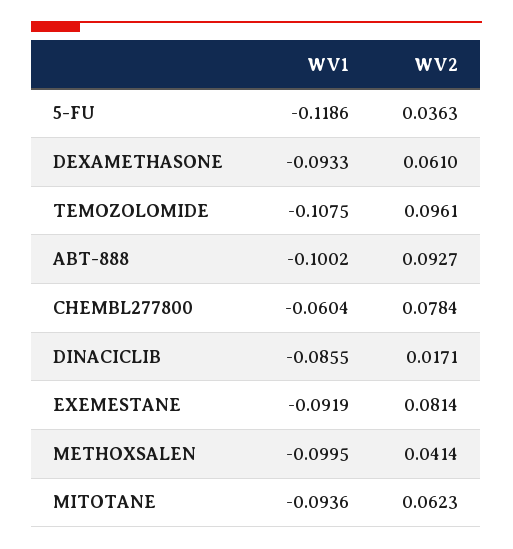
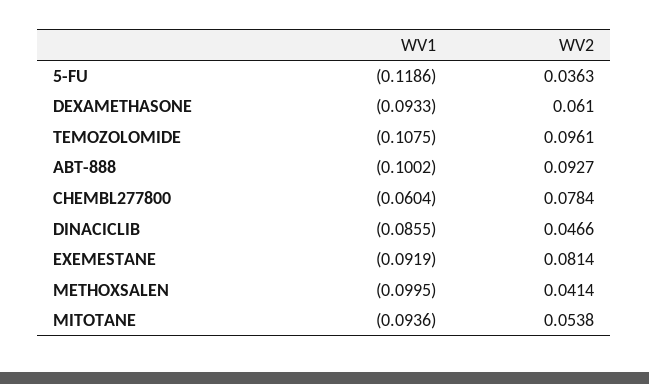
WV2, DINACICLIB: 0.0171 -> 0.0466
WV2, MITOTANE: 0.0623 -> 0.0538

